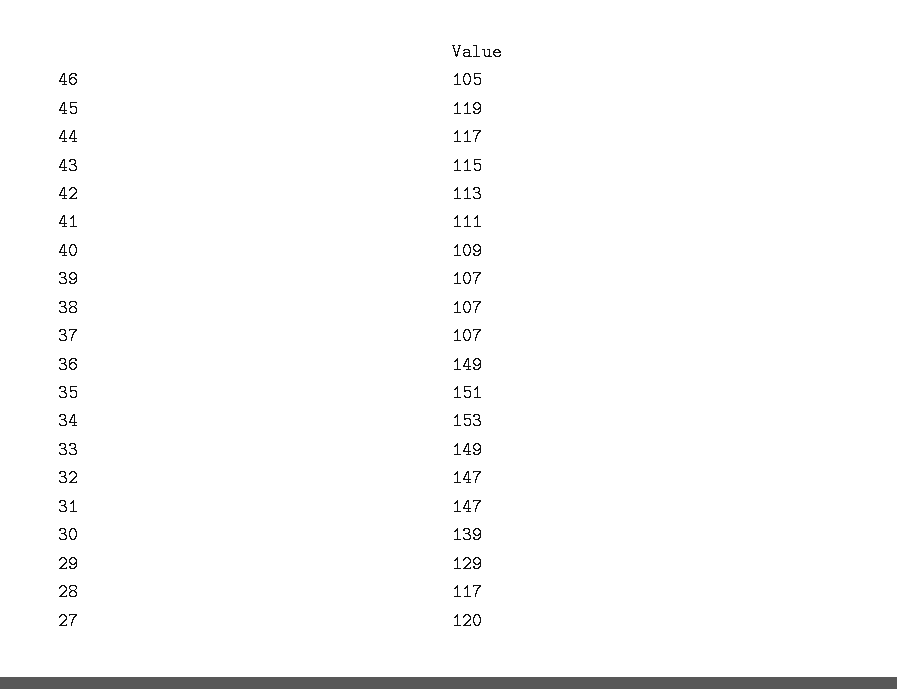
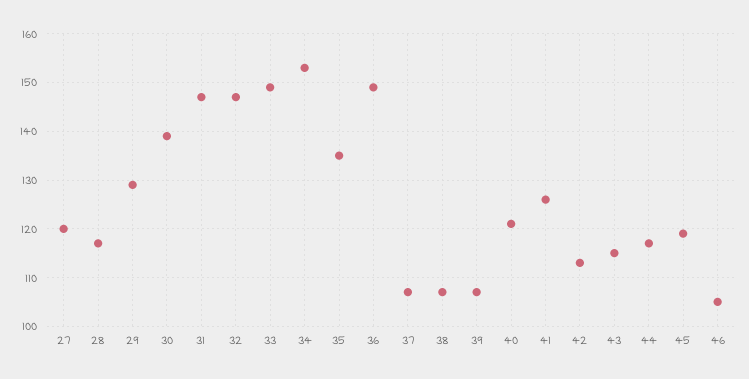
41: 111 -> 125
40: 109 -> 120
35: 151 -> 135

